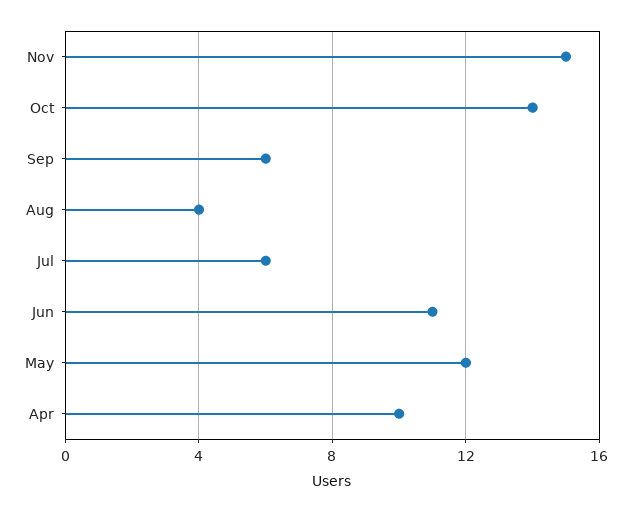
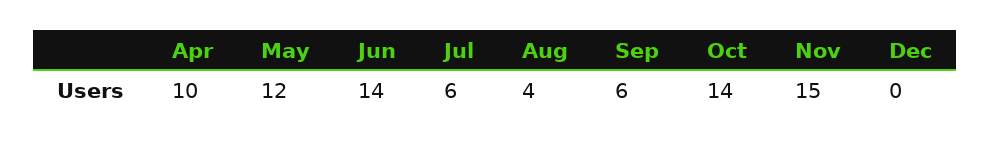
Jun: 11 -> 14
Dec: none -> 0

